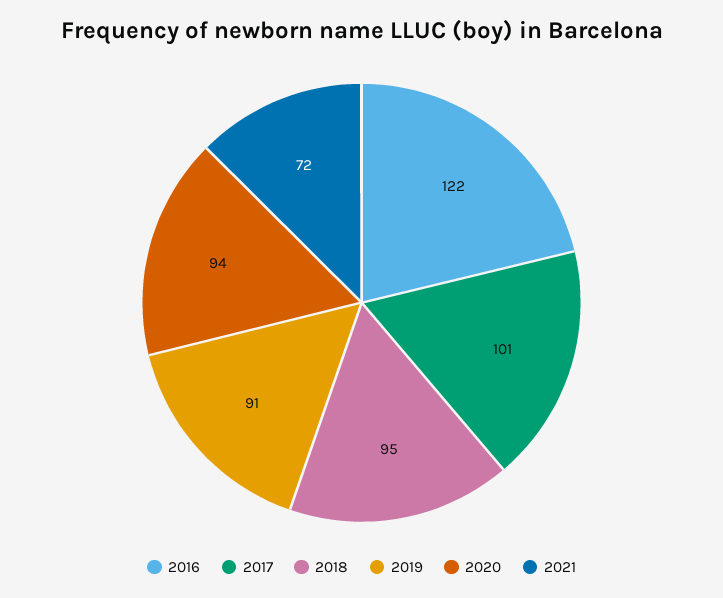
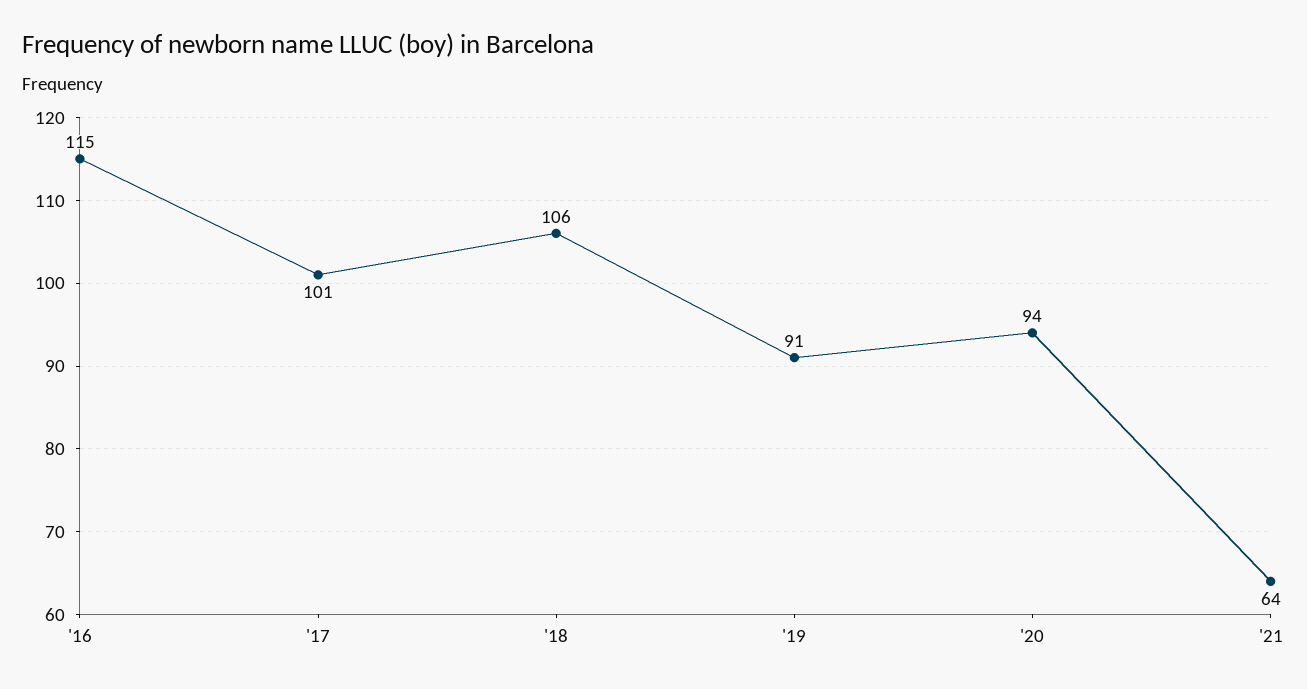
2016: 122 -> 115
2018: 95 -> 106
2021: 72 -> 64

